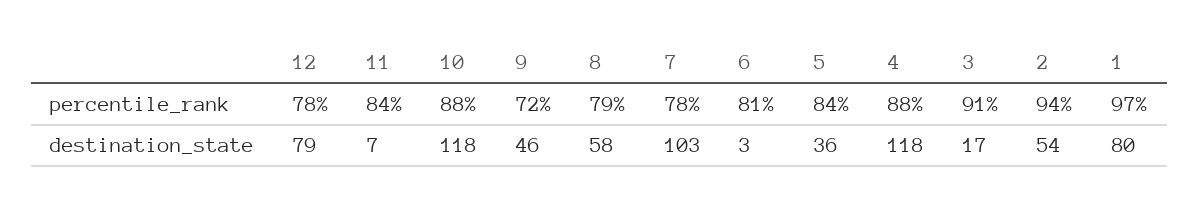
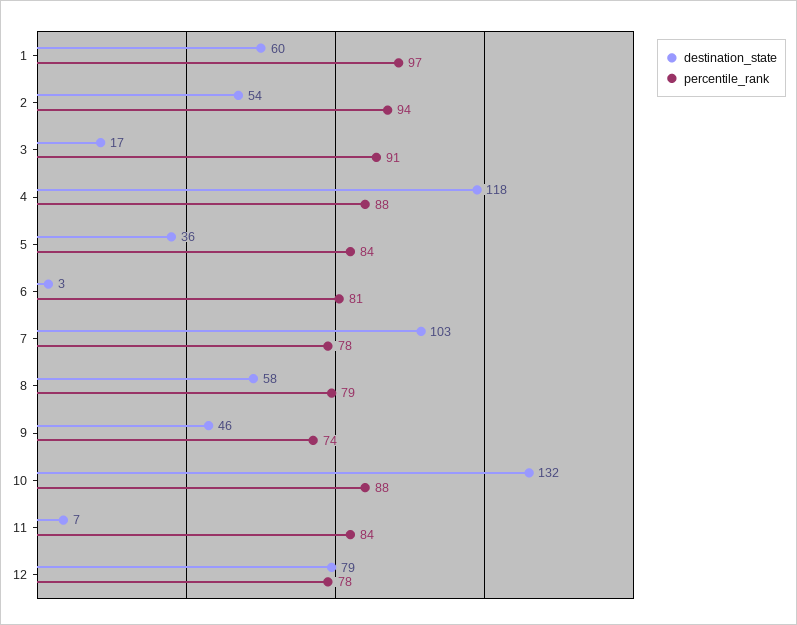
percentile_rank, 9: 72 -> 74
destination_state, 10: 118 -> 132
destination_state, 1: 80 -> 60

